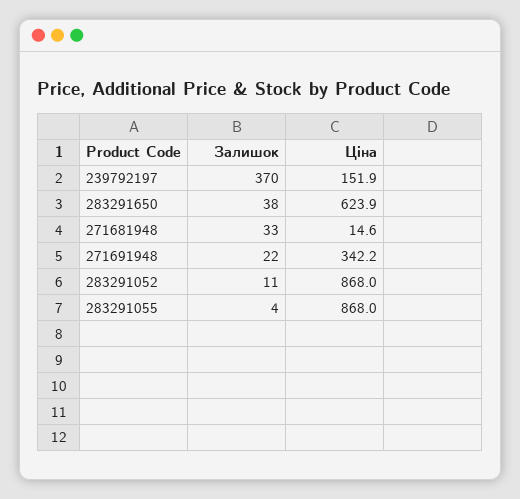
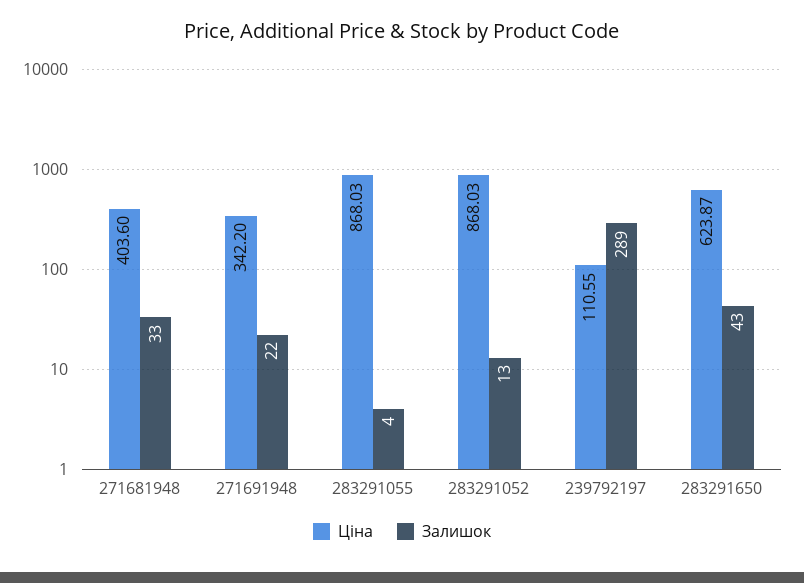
Залишок, 239792197: 370 -> 289
Ціна, 239792197: 151.9 -> 110.55
Залишок, 283291650: 38 -> 43
Ціна, 271681948: 14.6 -> 403.6
Залишок, 283291052: 11 -> 13

